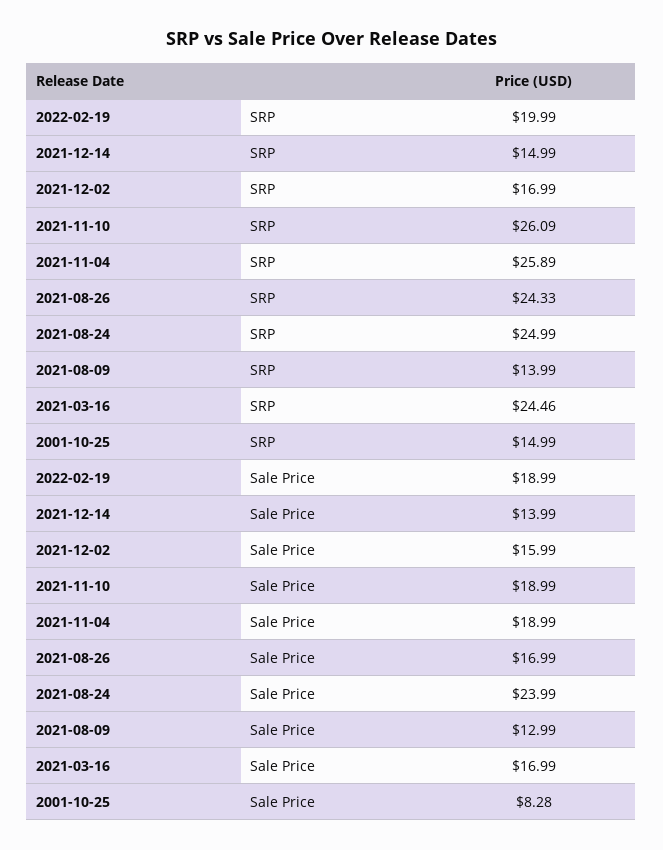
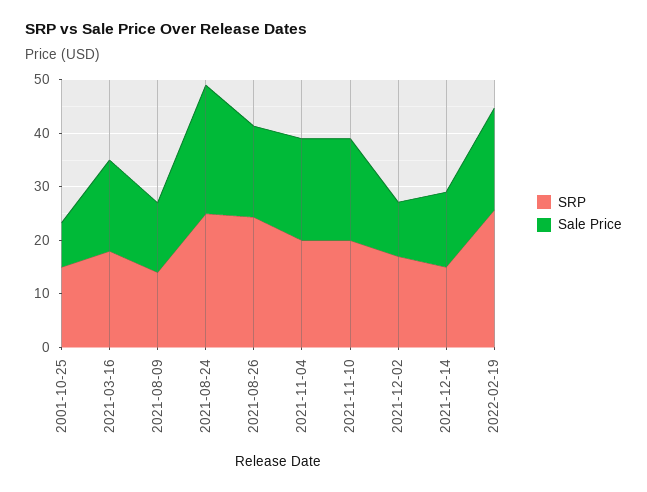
SRP, 2022-02-19: 19.99 -> 26
SRP, 2021-11-10: 26.09 -> 20
SRP, 2021-11-04: 25.89 -> 20
SRP, 2021-03-16: 24.46 -> 18
Sale Price, 2021-12-02: 15.99 -> 10

